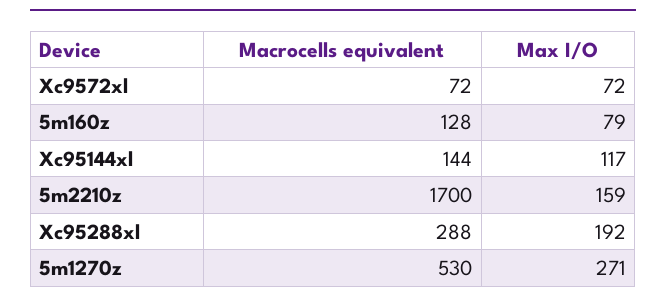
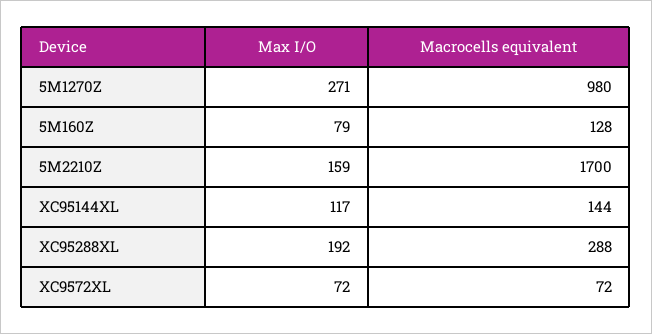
Macrocells equivalent, 5m1270z: 530 -> 980

